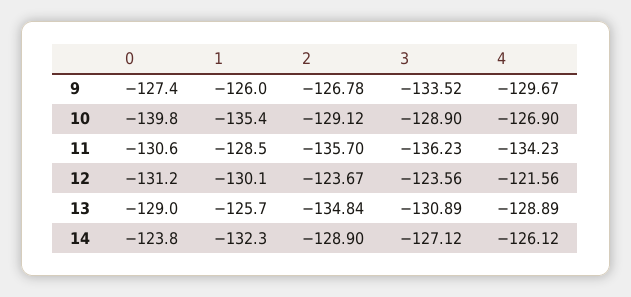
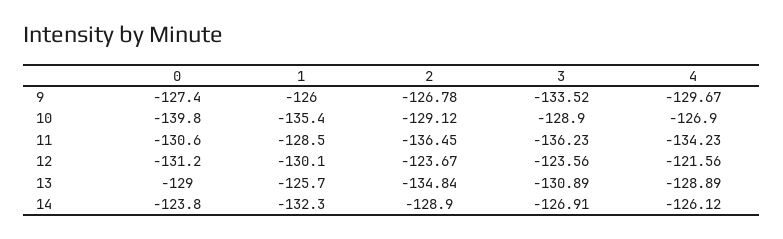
2, 11: -135.7 -> -136.45
3, 14: -127.12 -> -126.91

